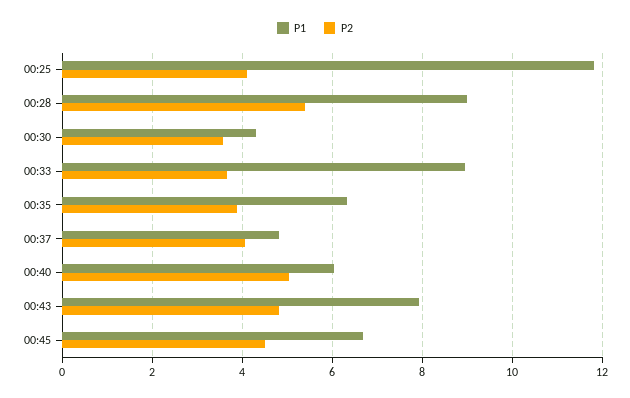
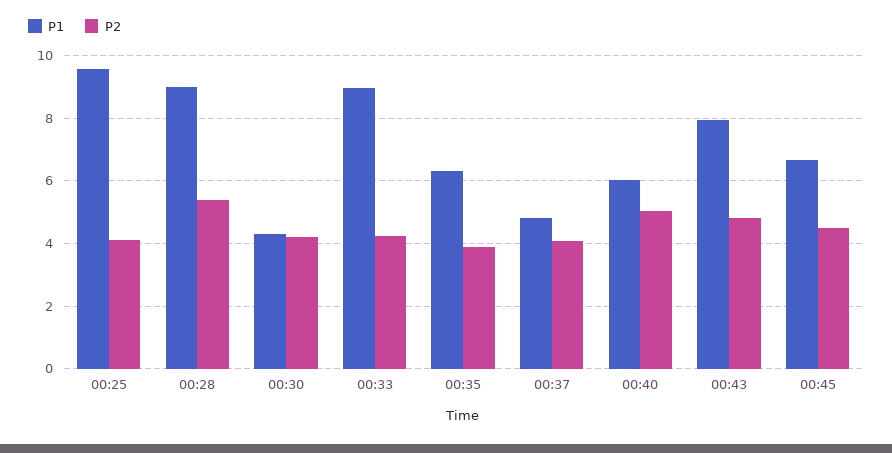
P1, 00:25: 11.8 -> 9.6
P2, 00:30: 3.6 -> 4.2
P2, 00:33: 3.6 -> 4.2

